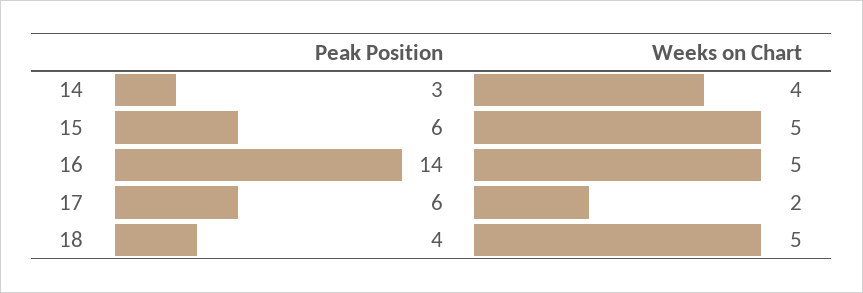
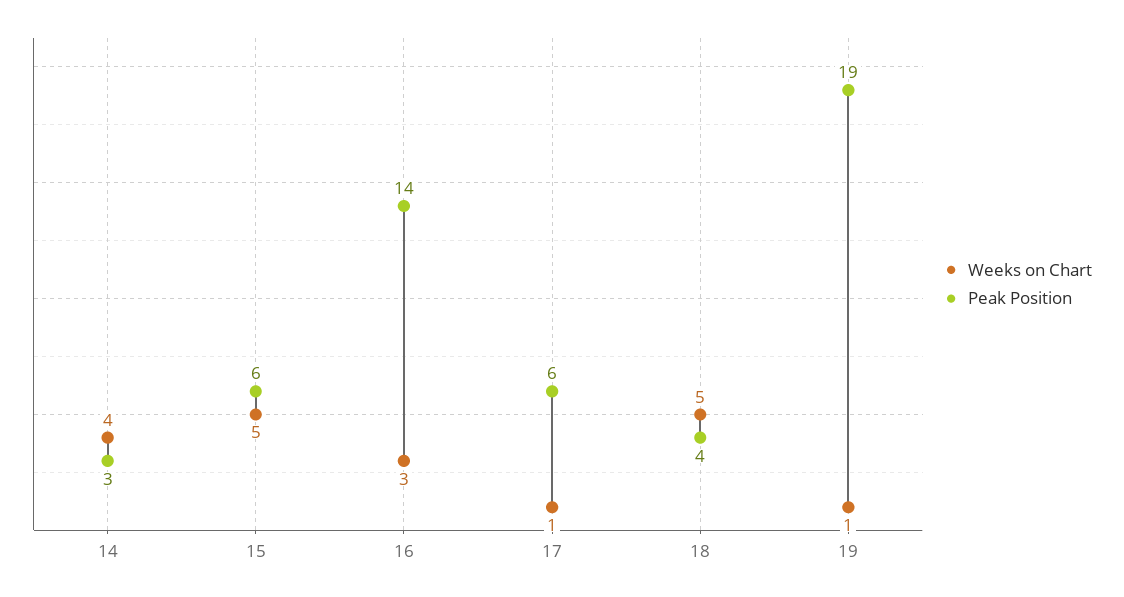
Weeks on Chart, 16: 5 -> 3
Weeks on Chart, 17: 2 -> 1
Weeks on Chart, 19: none -> 1
Peak Position, 19: none -> 19

